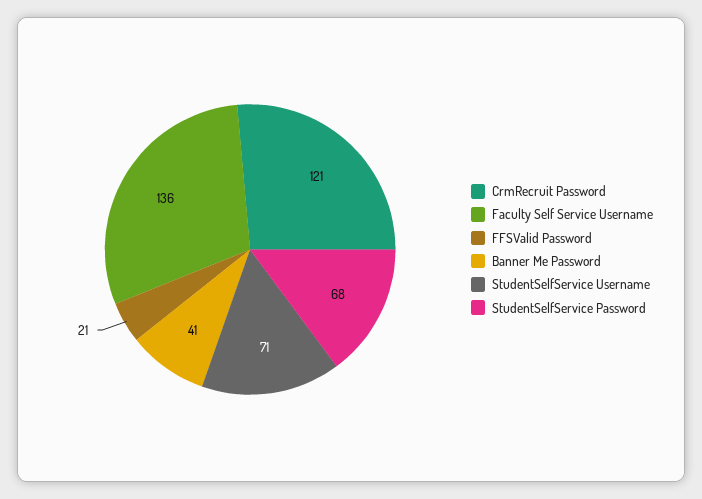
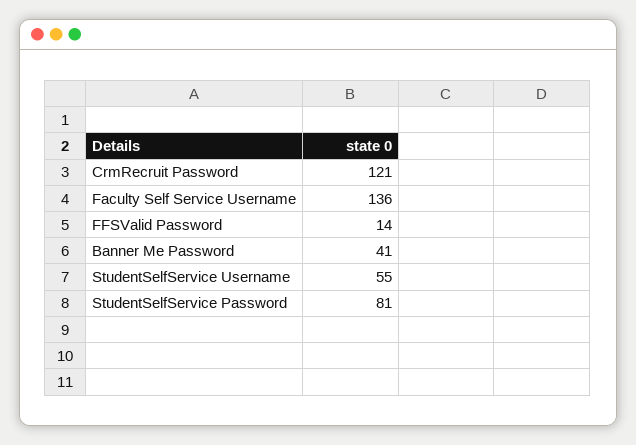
FFSValid Password: 21 -> 14
StudentSelfService Username: 71 -> 55
StudentSelfService Password: 68 -> 81

